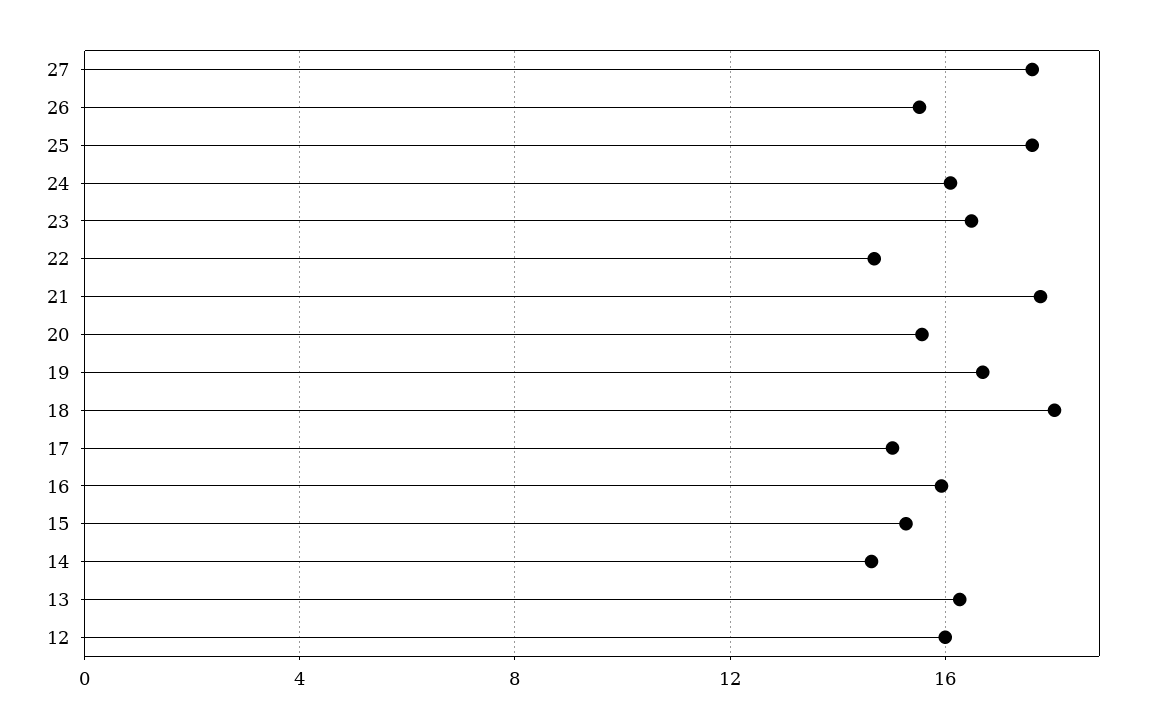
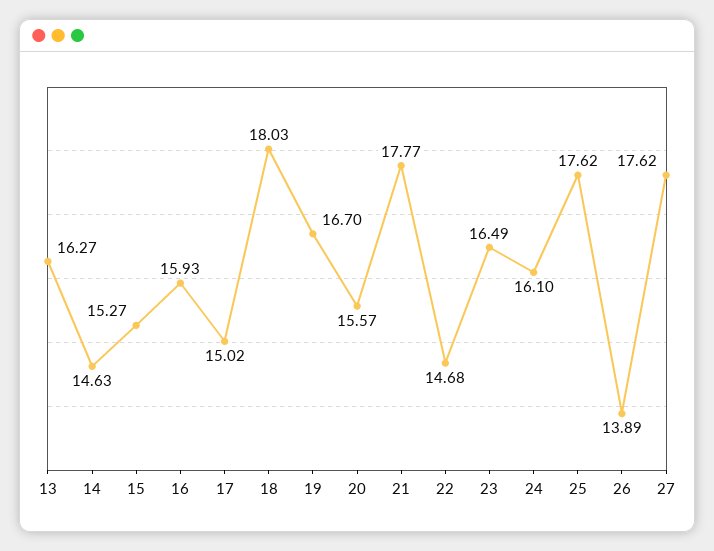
26: 15.5 -> 13.89
12: 16 -> none

